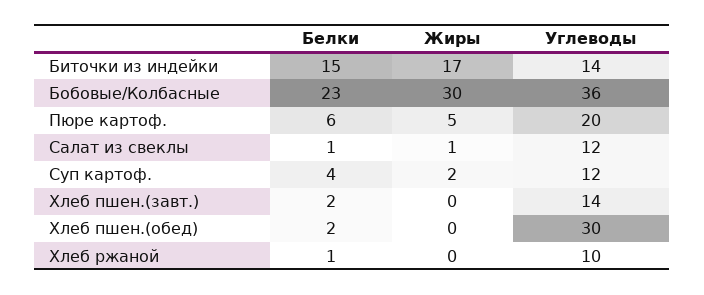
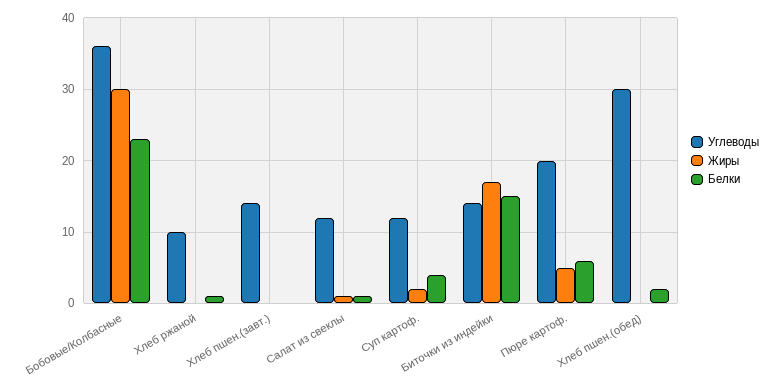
Белки, Хлеб пшен.(завт.): 2 -> 0

